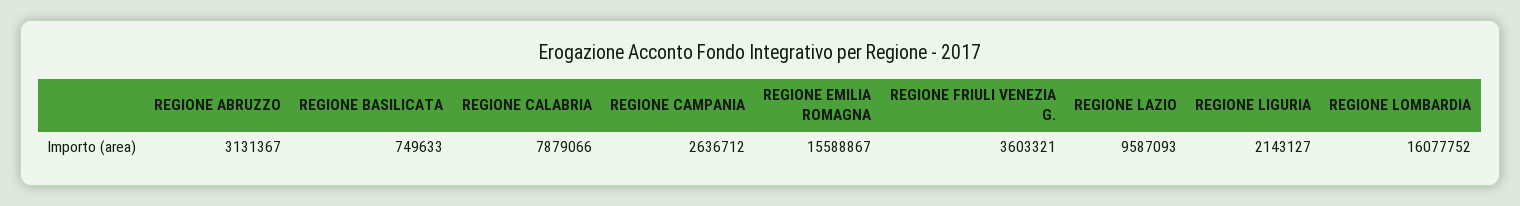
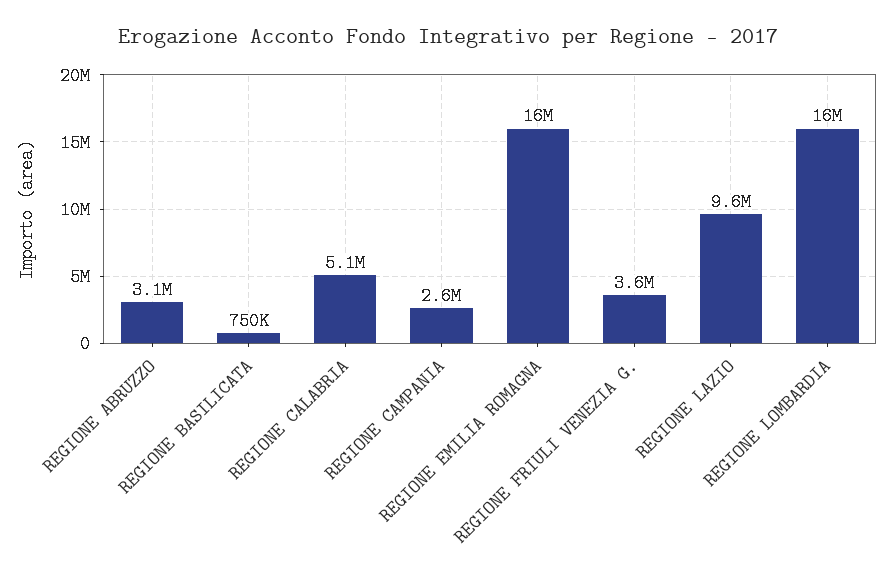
REGIONE CALABRIA: 7879066 -> 5100000
REGIONE LIGURIA: 2143127 -> none

